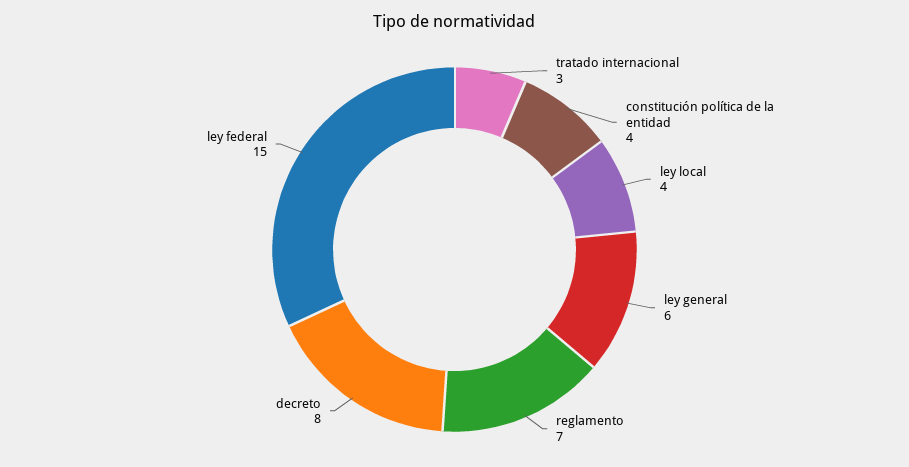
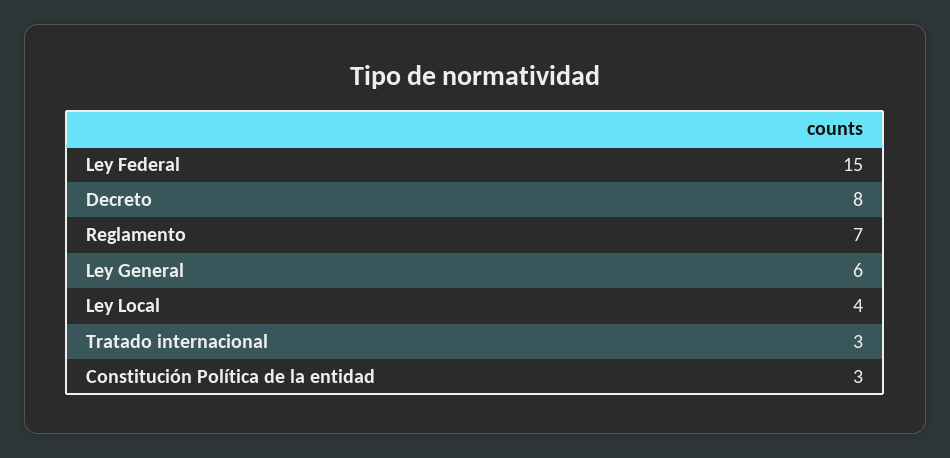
constitución política de la entidad: 4 -> 3

